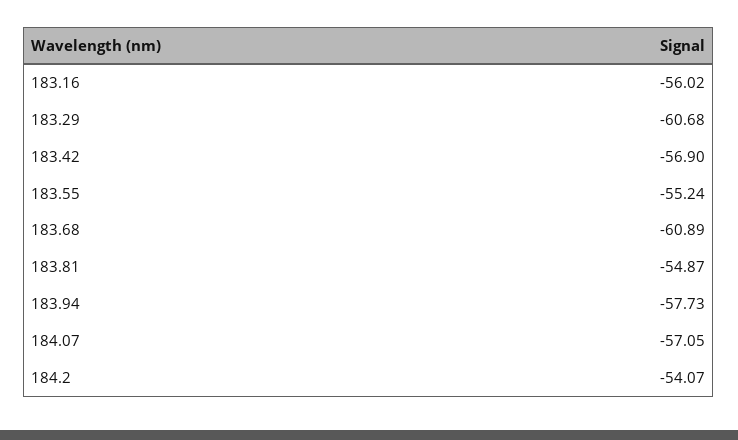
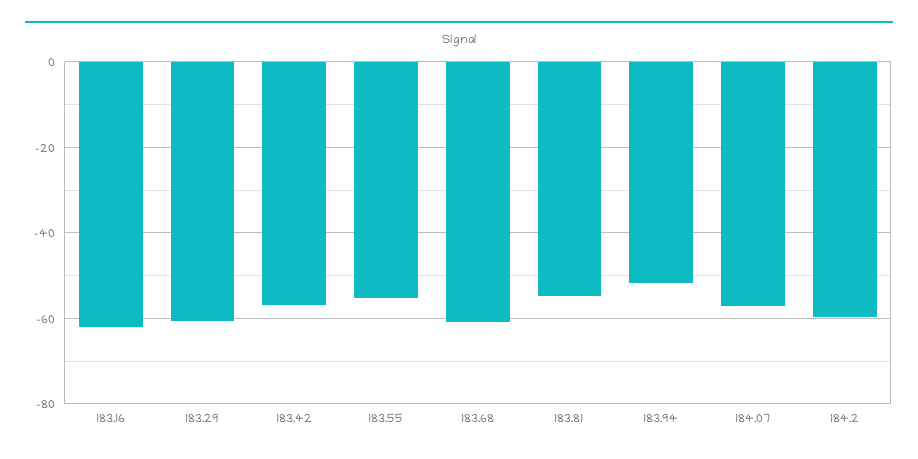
183.16: -56.02 -> -62
183.94: -57.73 -> -52
184.2: -54.07 -> -60

